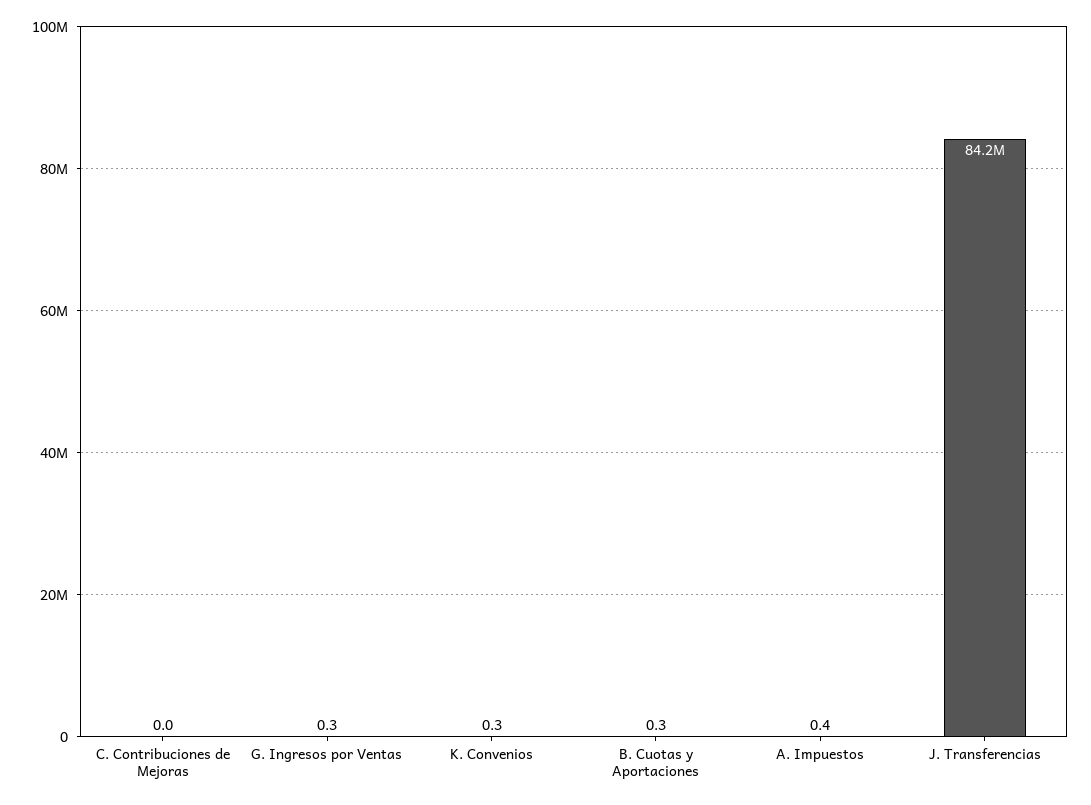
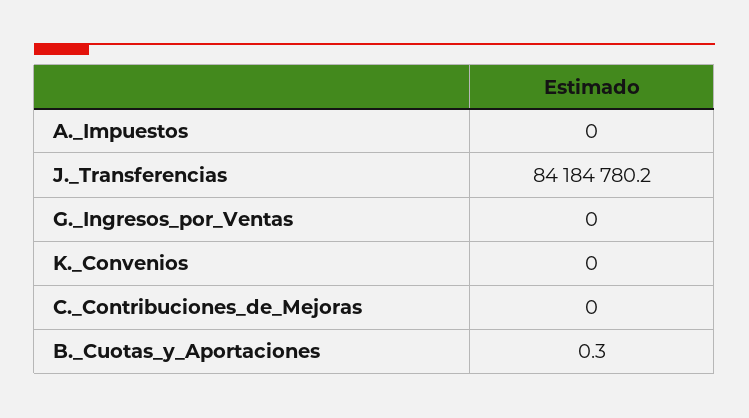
G. Ingresos por Ventas: 0.3 -> 0
K. Convenios: 0.3 -> 0
A. Impuestos: 0.4 -> 0

